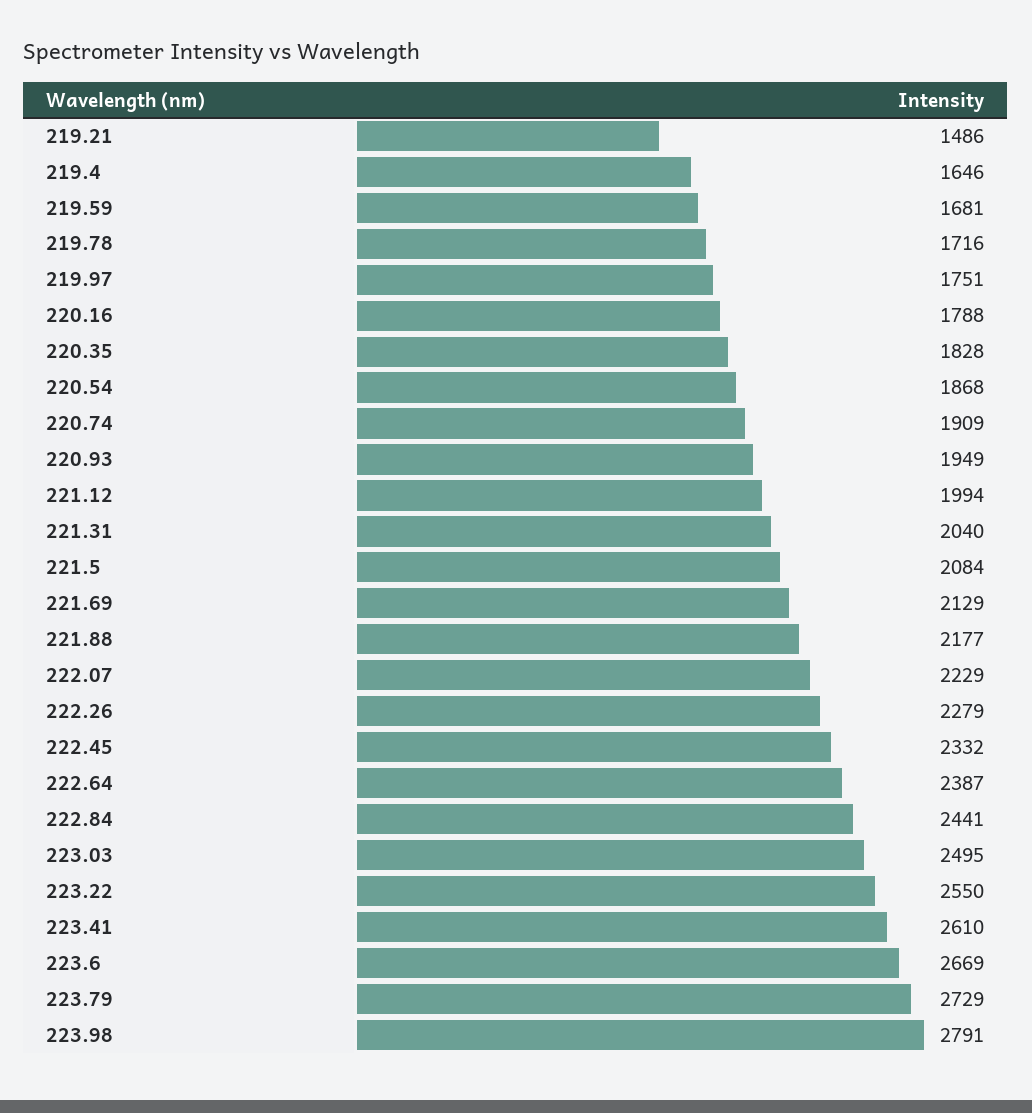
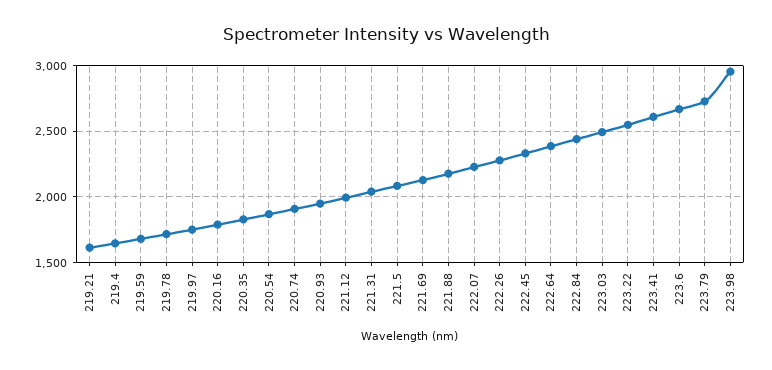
219.21: 1486 -> 1600
223.98: 2791 -> 2950

